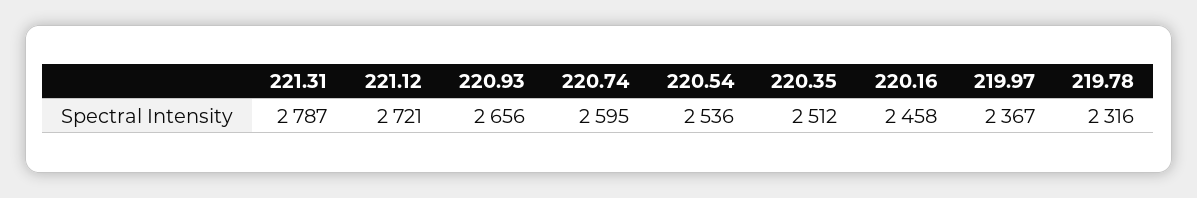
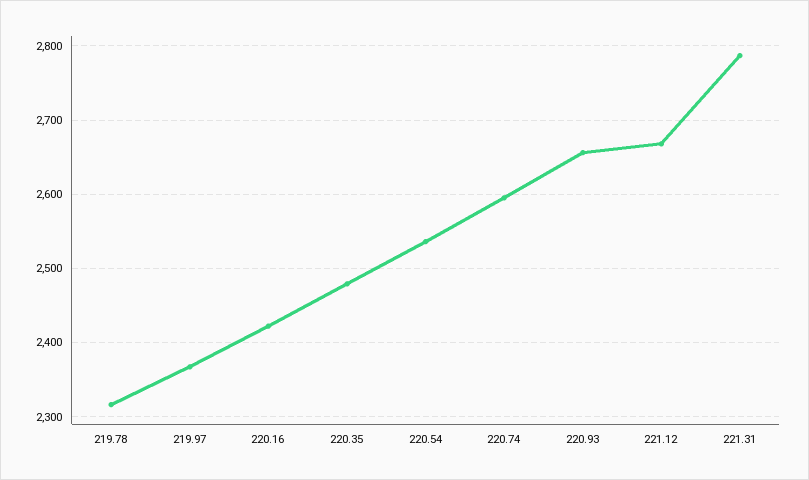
221.12: 2721 -> 2670
220.35: 2512 -> 2480
220.16: 2458 -> 2420

